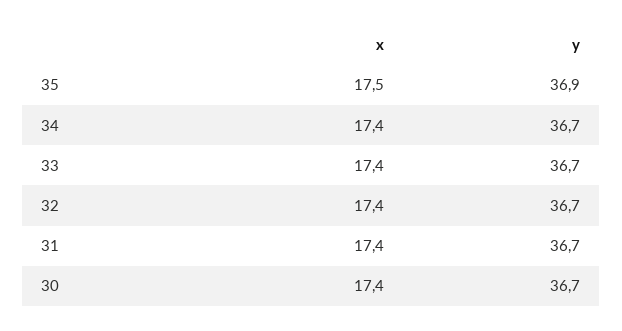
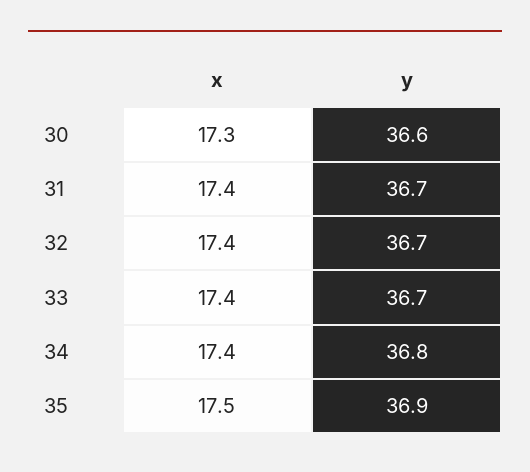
y, 34: 36.7 -> 36.8
x, 30: 17.4 -> 17.3
y, 30: 36.7 -> 36.6

